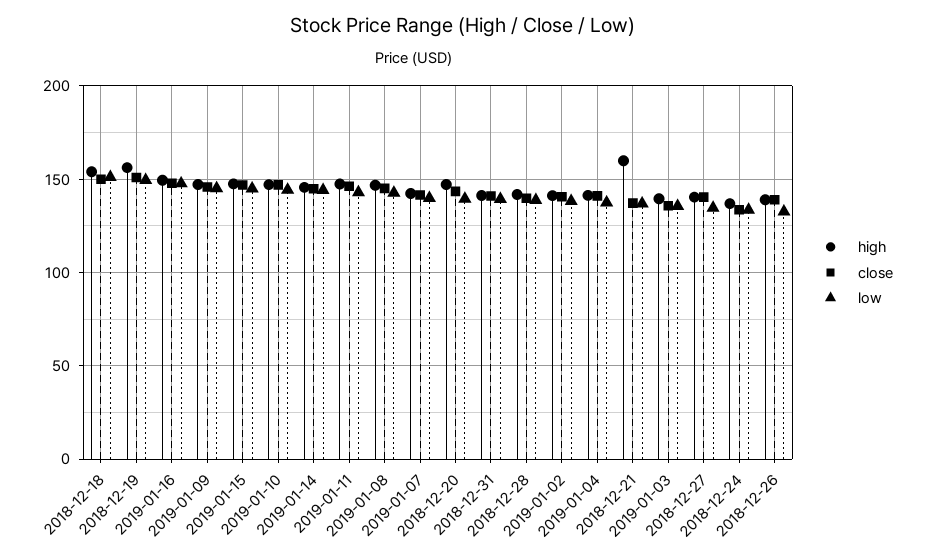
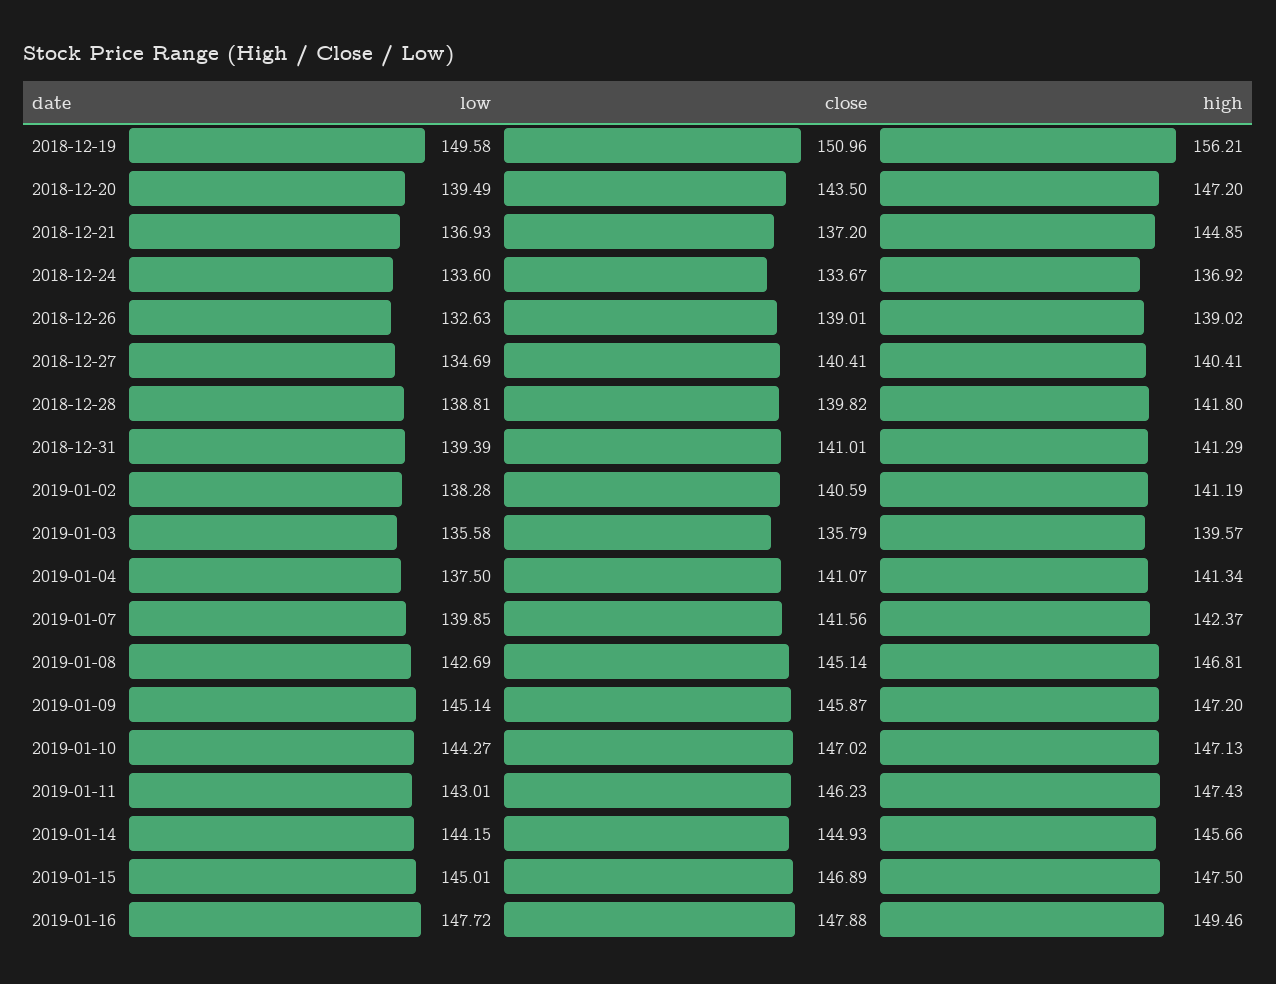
high, 2018-12-18: 155 -> none
close, 2018-12-18: 150 -> none
low, 2018-12-18: 150 -> none
high, 2018-12-21: 160 -> 144.85

